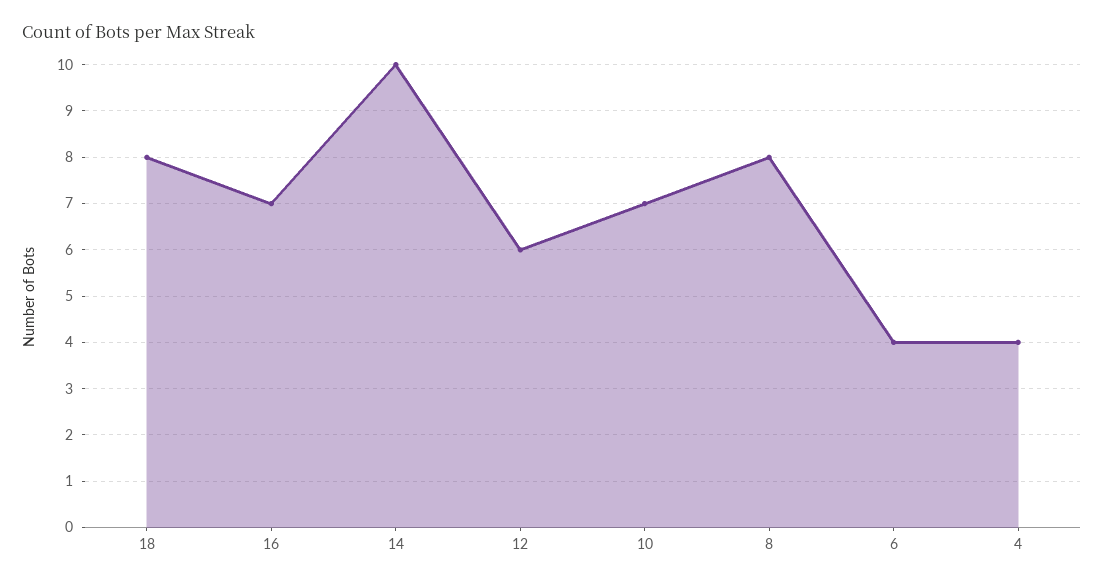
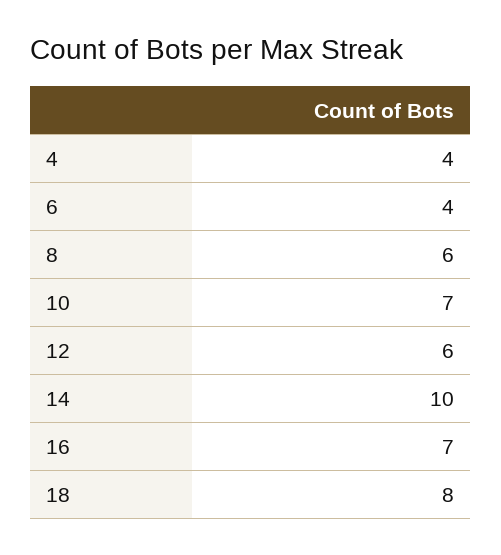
8: 8 -> 6

